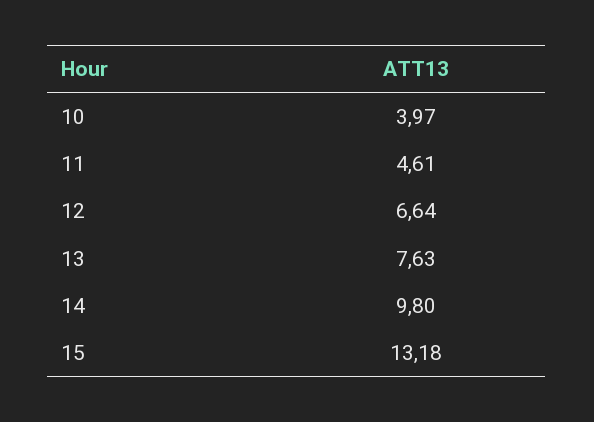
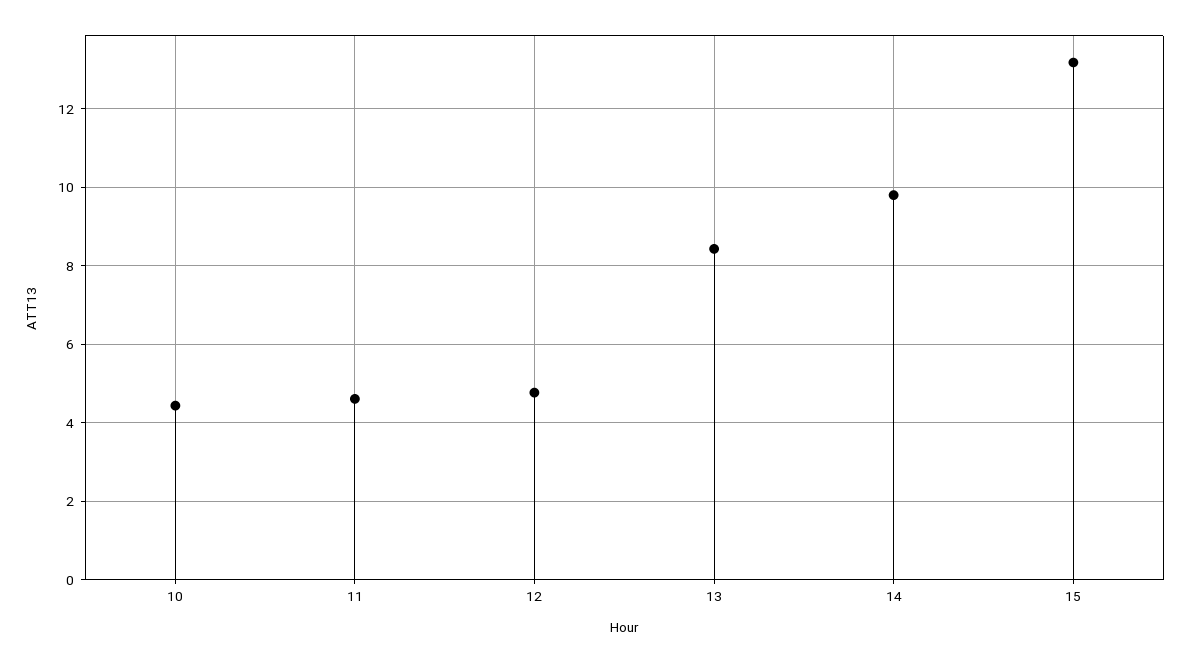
10: 3.97 -> 4.4
12: 6.64 -> 4.8
13: 7.63 -> 8.4

